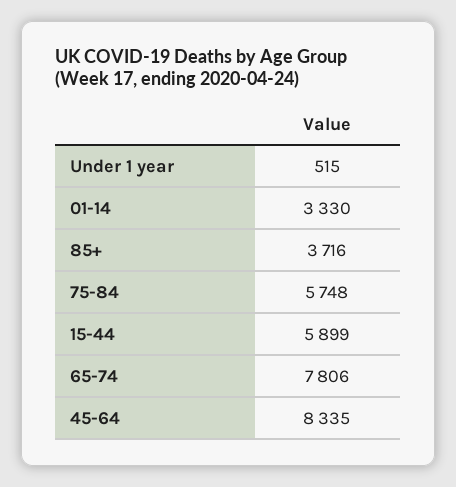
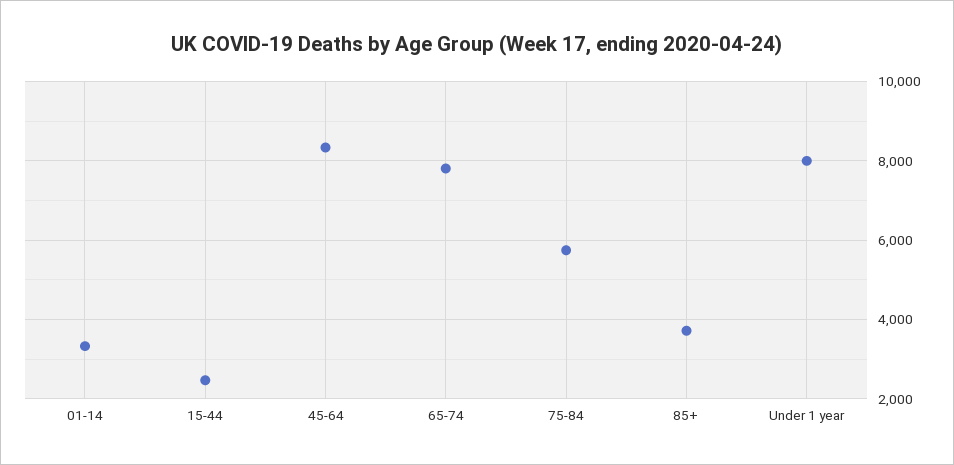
Under 1 year: 515 -> 8000
15-44: 5899 -> 2400

